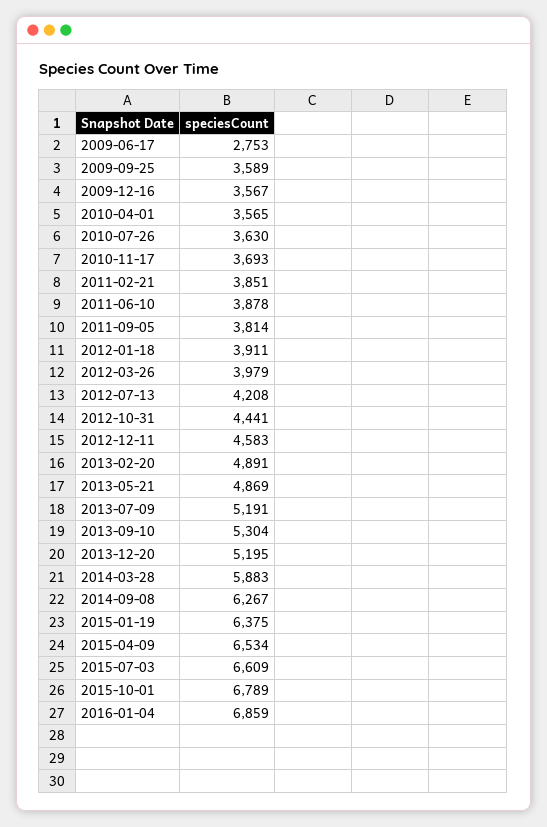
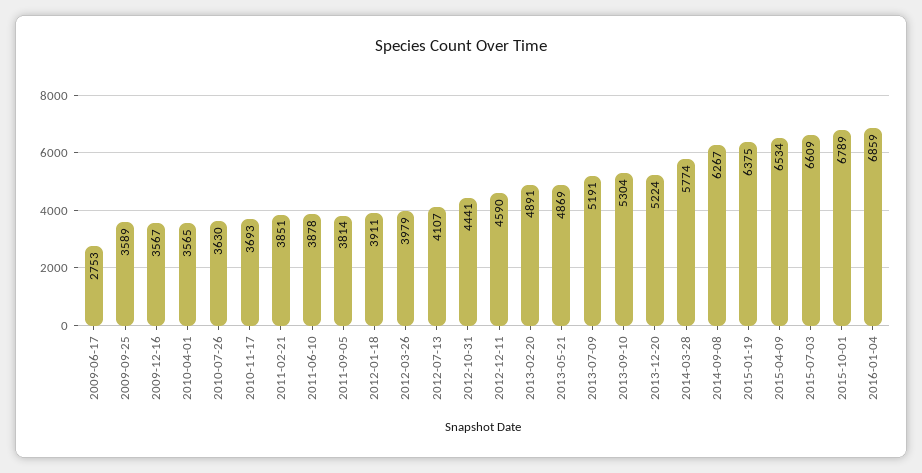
2012-07-13: 4208 -> 4107
2012-12-11: 4583 -> 4590
2013-12-20: 5195 -> 5224
2014-03-28: 5883 -> 5774

